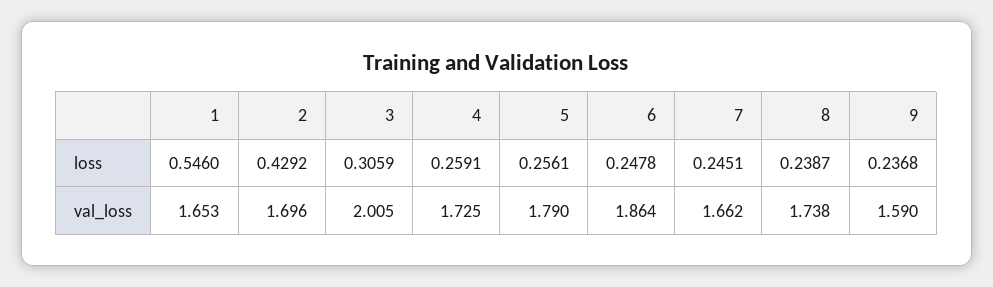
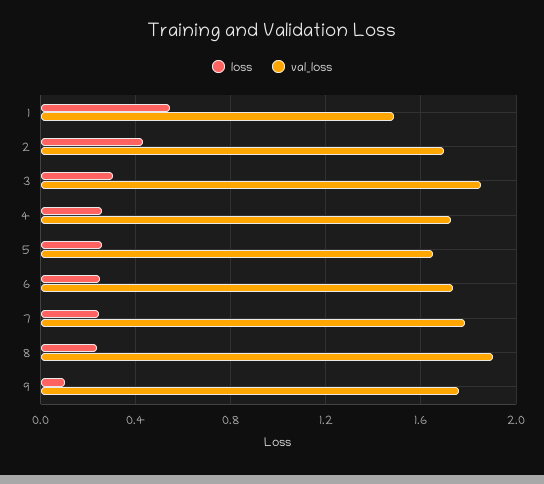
loss, 9: 0.2368 -> 0.1
val_loss, 1: 1.653 -> 1.5
val_loss, 3: 2.005 -> 1.85
val_loss, 5: 1.79 -> 1.65
val_loss, 6: 1.864 -> 1.75
val_loss, 7: 1.662 -> 1.8
val_loss, 8: 1.738 -> 1.9
val_loss, 9: 1.59 -> 1.75

